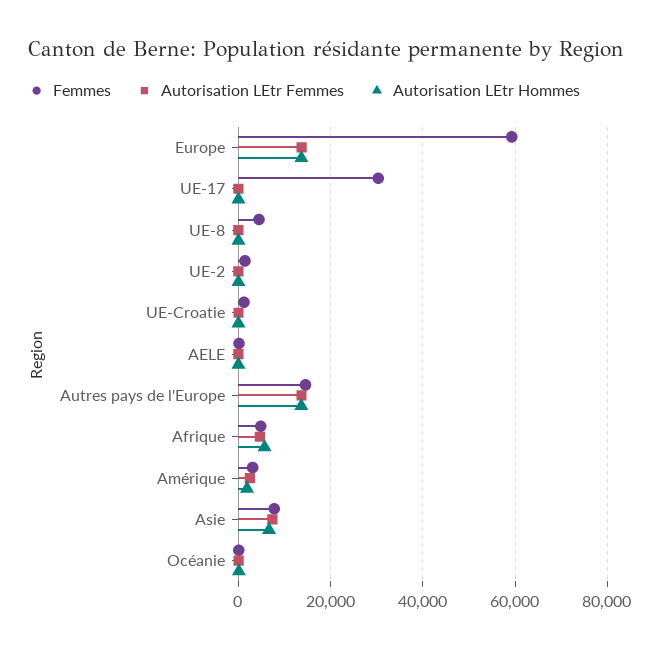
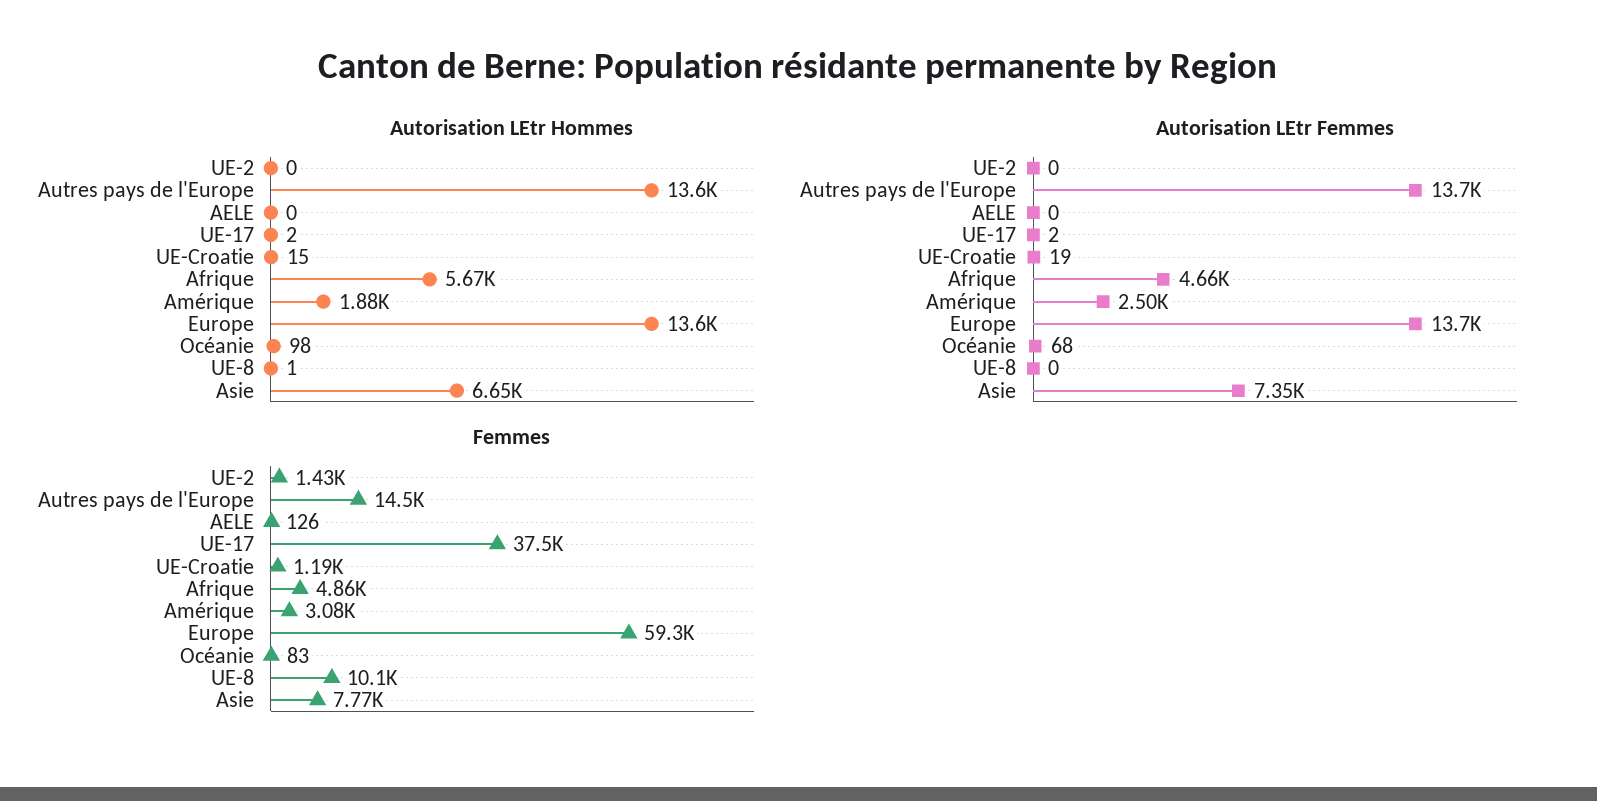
Femmes, UE-17: 30000 -> 37500
Femmes, UE-8: 4000 -> 10100

